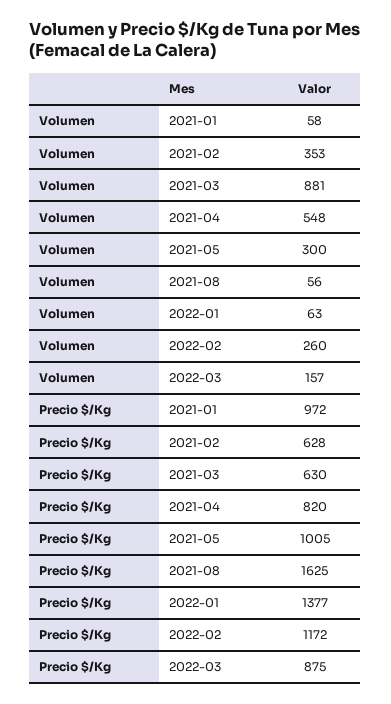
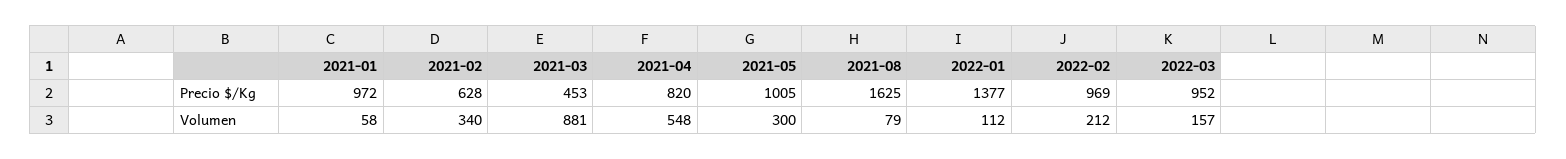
Volumen, 2021-02: 353 -> 340
Volumen, 2021-08: 56 -> 79
Volumen, 2022-01: 63 -> 112
Volumen, 2022-02: 260 -> 212
Precio $/Kg, 2021-03: 630 -> 453
Precio $/Kg, 2022-02: 1172 -> 969
Precio $/Kg, 2022-03: 875 -> 952

